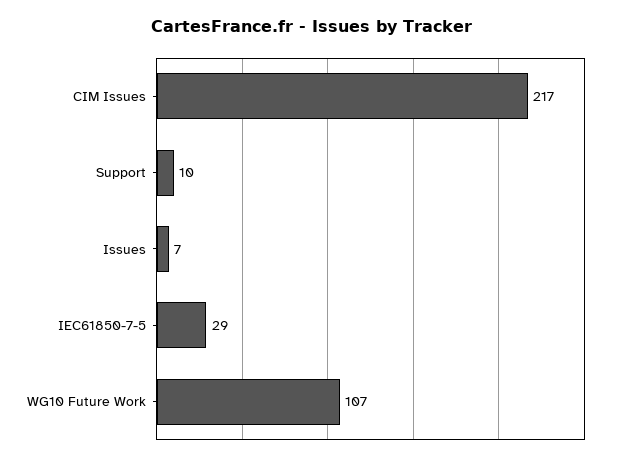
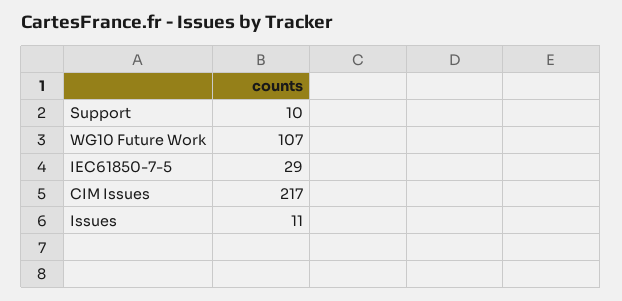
Issues: 7 -> 11

